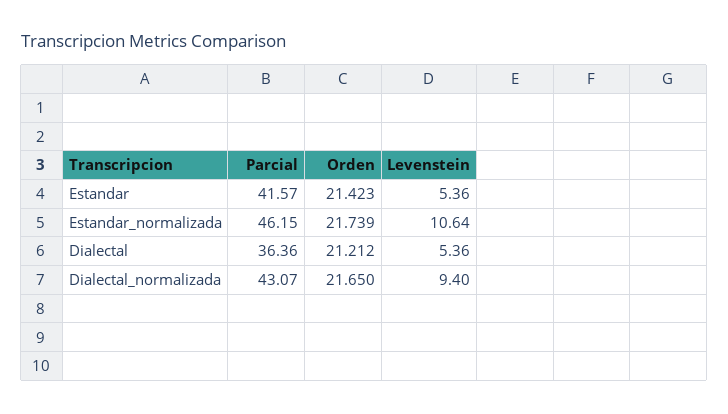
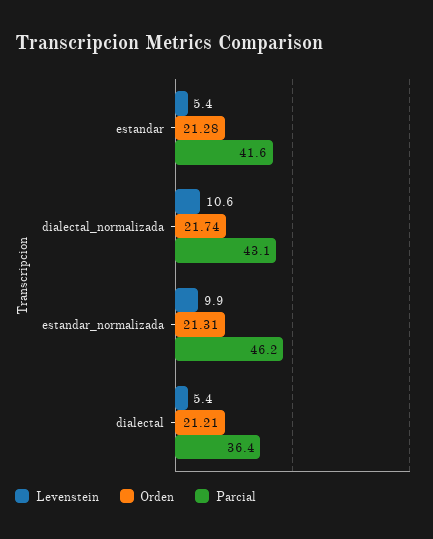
Orden, Estandar: 21.423 -> 21.28
Orden, Estandar_normalizada: 21.739 -> 21.31
Levenstein, Estandar_normalizada: 10.64 -> 9.9
Orden, Dialectal_normalizada: 21.65 -> 21.74
Levenstein, Dialectal_normalizada: 9.4 -> 10.6

